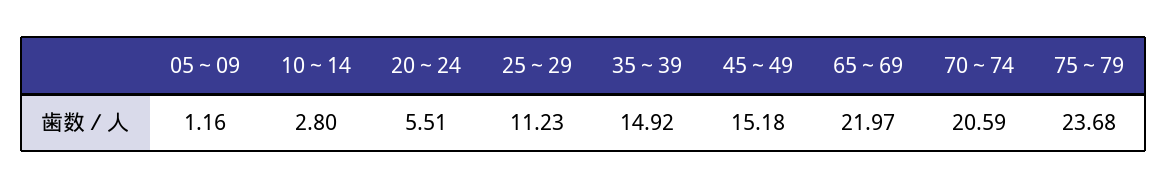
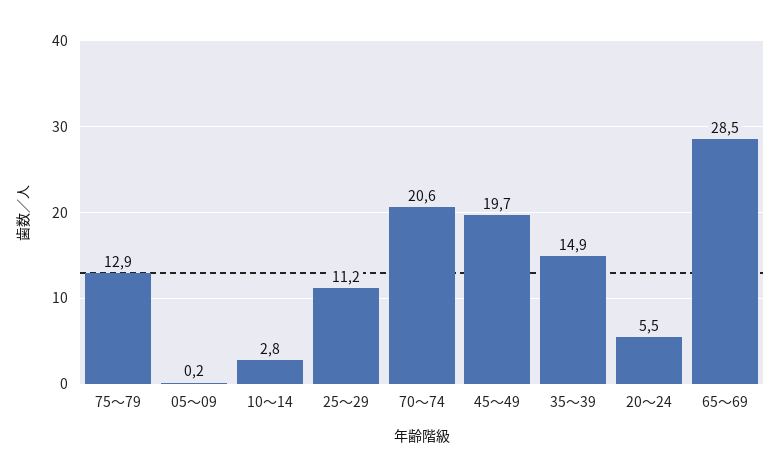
05～09: 1.16 -> 0.2
45～49: 15.18 -> 19.7
65～69: 21.97 -> 28.5
75～79: 23.68 -> 12.9

